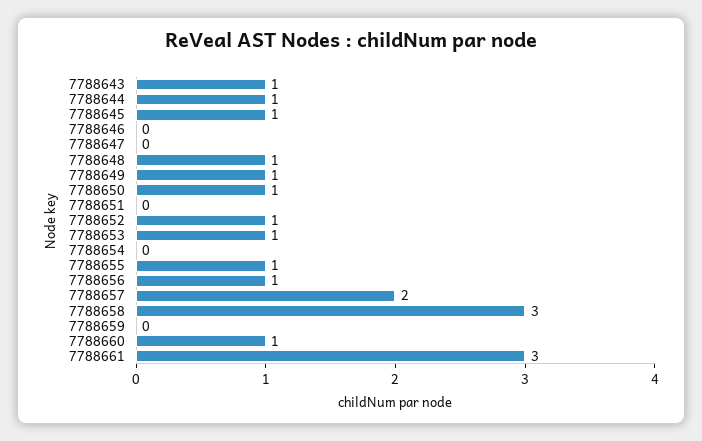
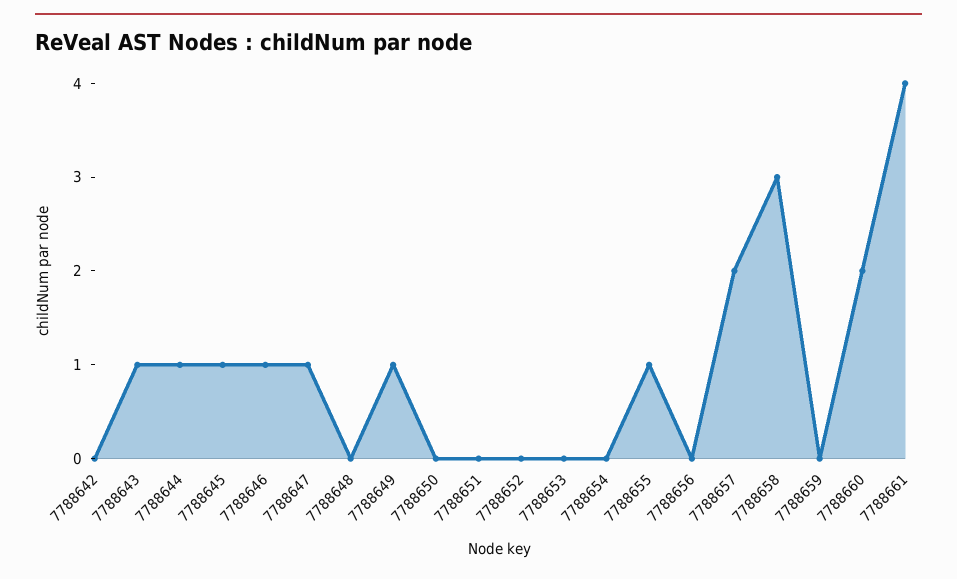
7788646: 0 -> 1
7788647: 0 -> 1
7788648: 1 -> 0
7788650: 1 -> 0
7788652: 1 -> 0
7788653: 1 -> 0
7788656: 1 -> 0
7788660: 1 -> 2
7788661: 3 -> 4
7788642: none -> 0

